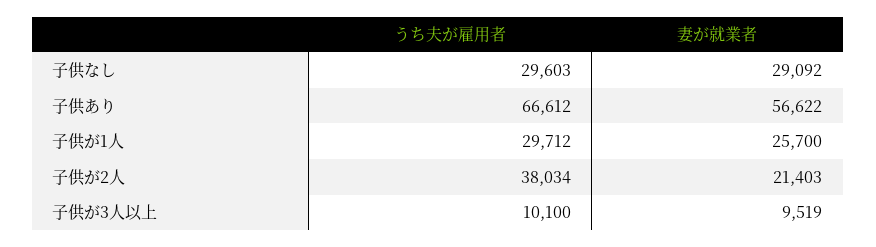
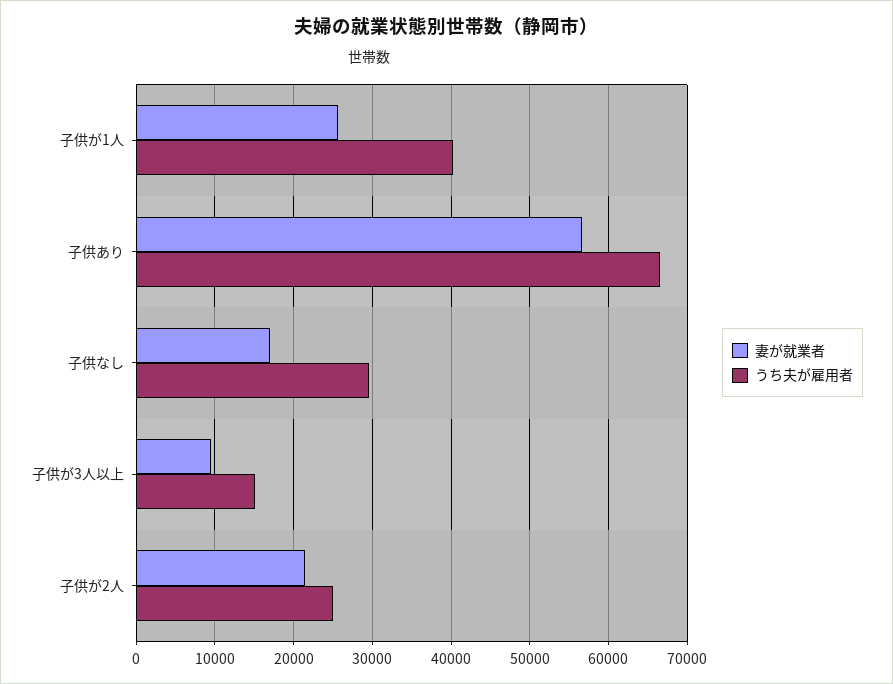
妻が就業者, 子供なし: 29092 -> 17000
うち夫が雇用者, 子供が1人: 29712 -> 40000
うち夫が雇用者, 子供が2人: 38034 -> 25000
うち夫が雇用者, 子供が3人以上: 10100 -> 15000

